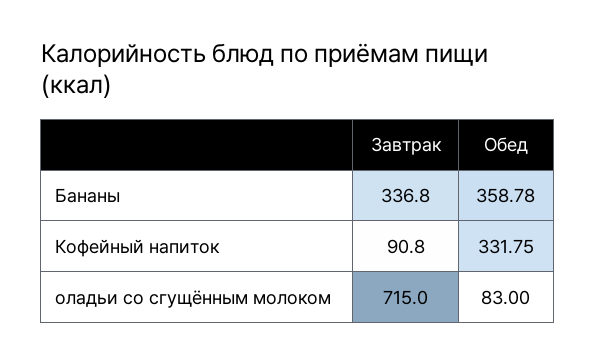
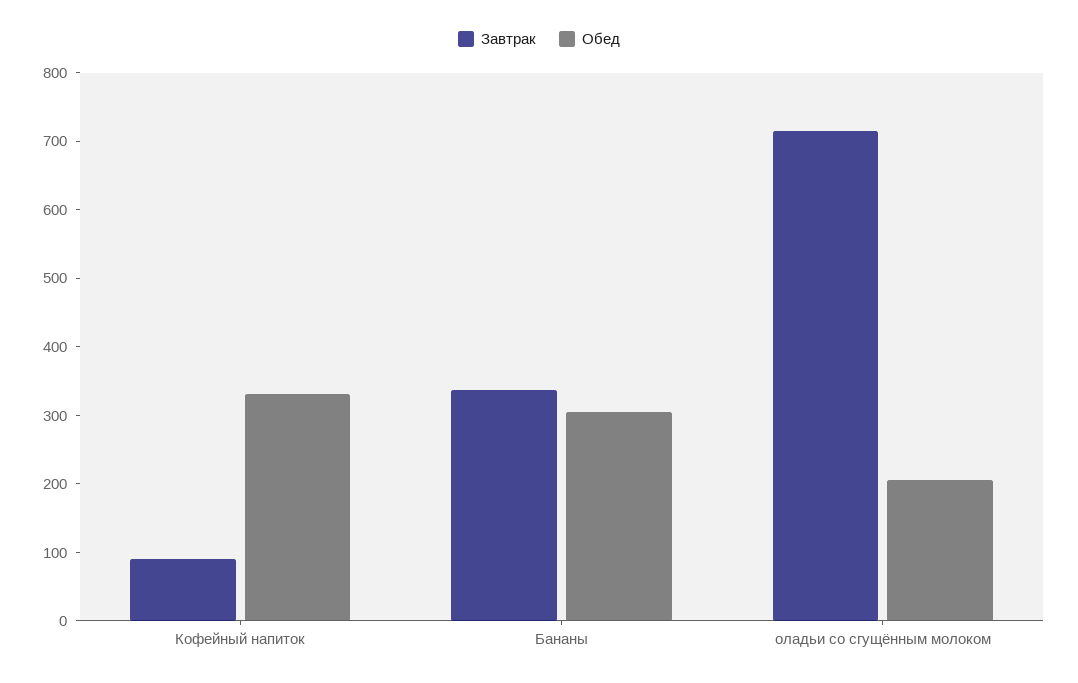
Обед, Бананы: 358.78 -> 300
Обед, оладьи со сгущённым молоком: 83 -> 200

